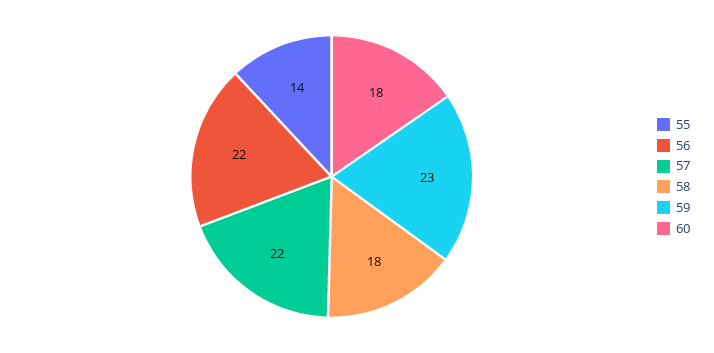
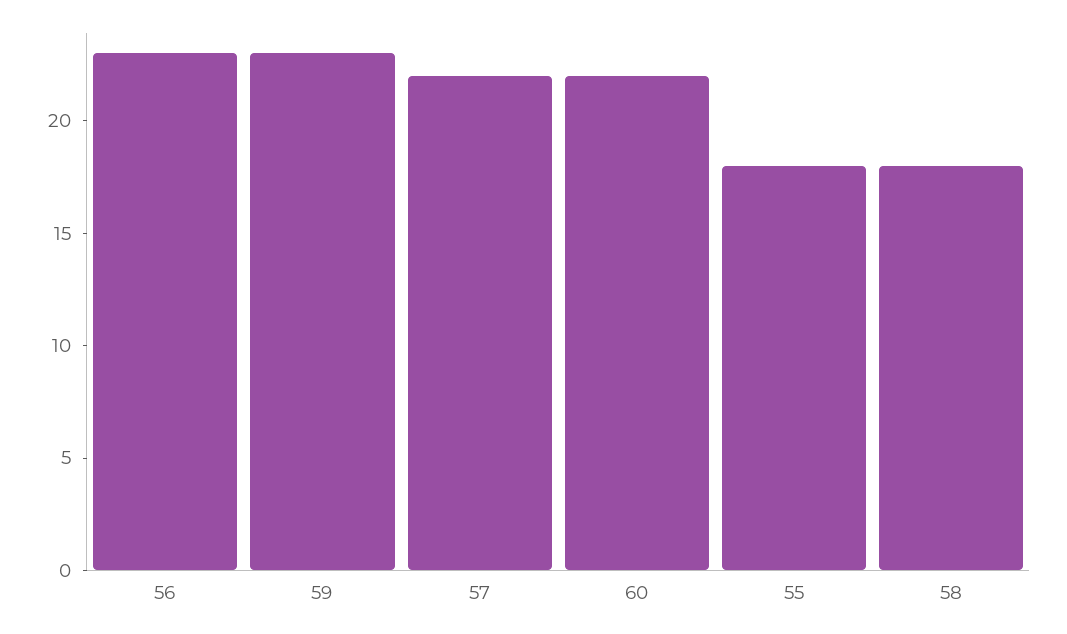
55: 14 -> 18
56: 22 -> 23
60: 18 -> 22

